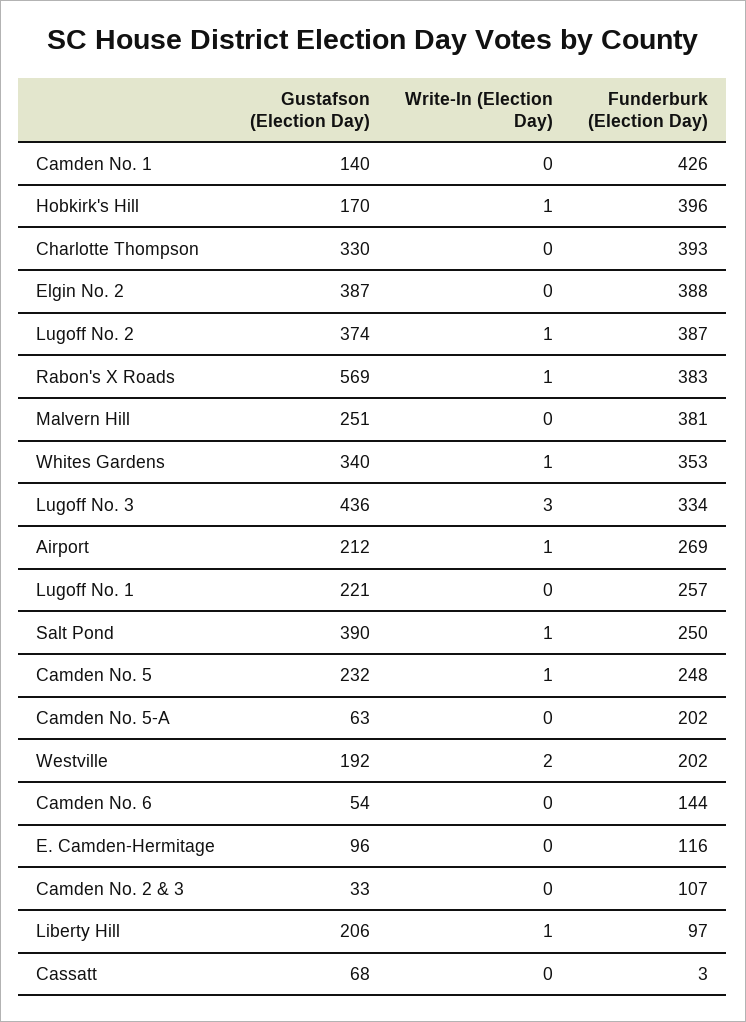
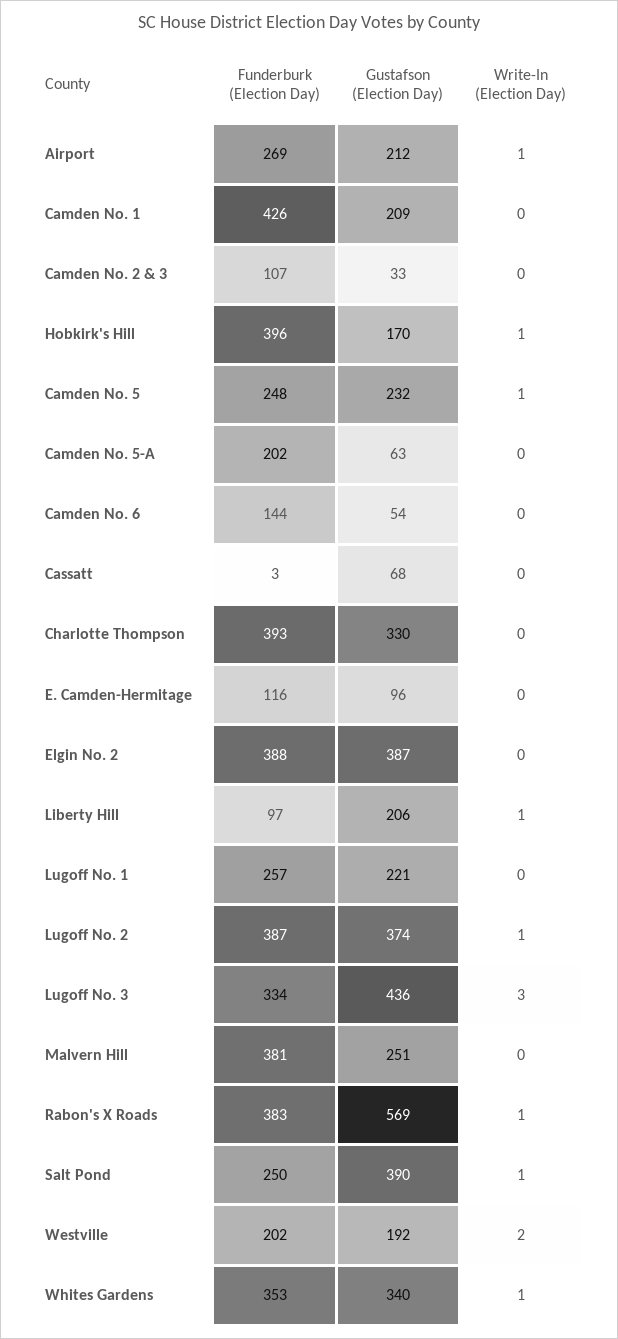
Gustafson (Election Day), Camden No. 1: 140 -> 209

